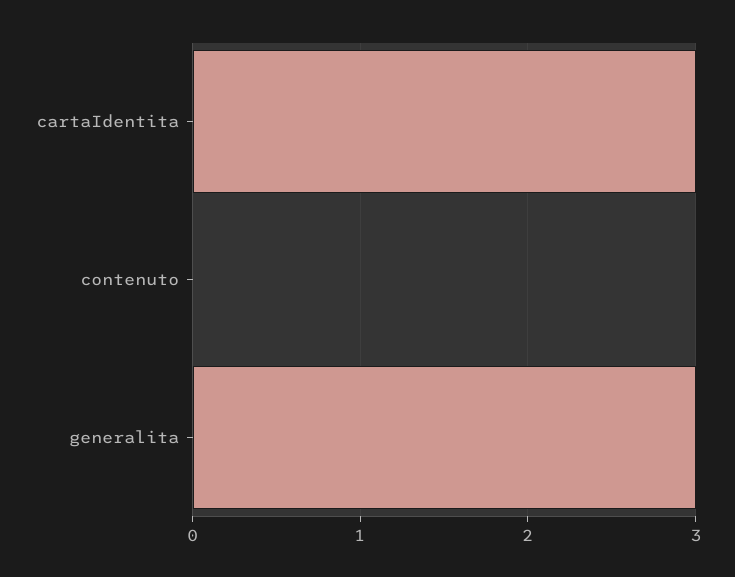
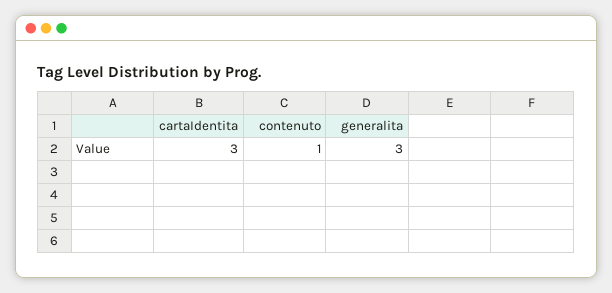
contenuto: 0 -> 1

